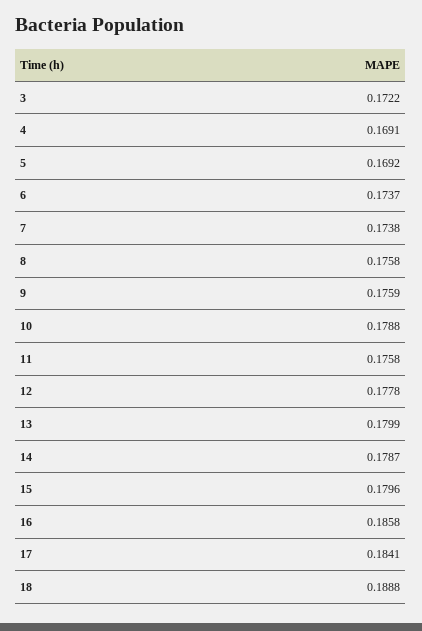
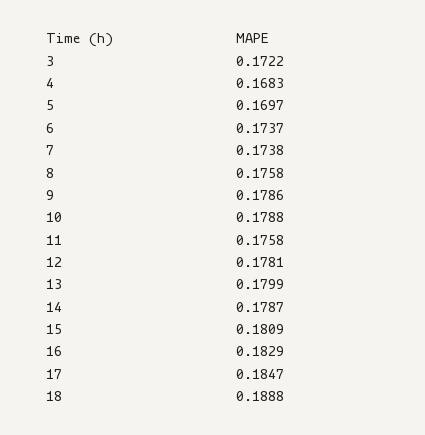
4: 0.1691 -> 0.1683
5: 0.1692 -> 0.1697
9: 0.1759 -> 0.1786
12: 0.1778 -> 0.1781
15: 0.1796 -> 0.1809
16: 0.1858 -> 0.1829
17: 0.1841 -> 0.1847

